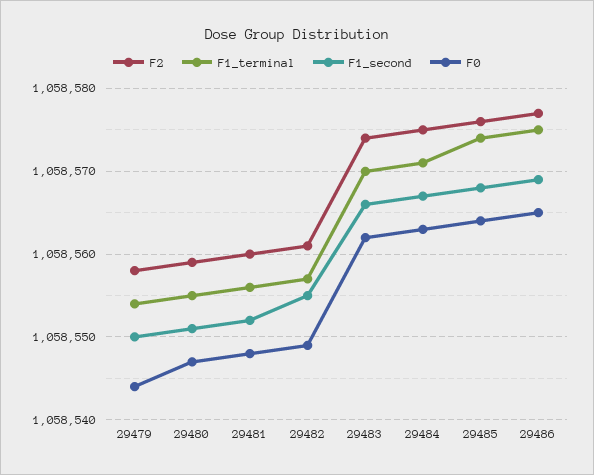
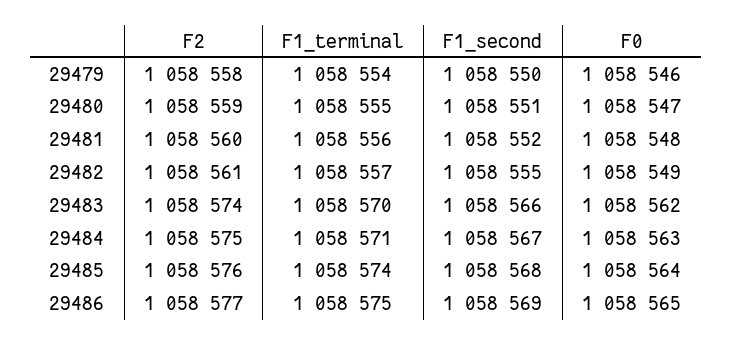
F0, 29479: 1058544 -> 1058546

